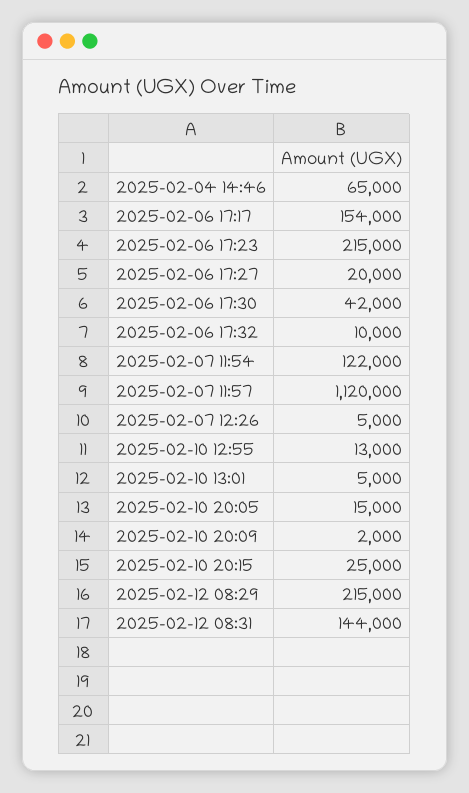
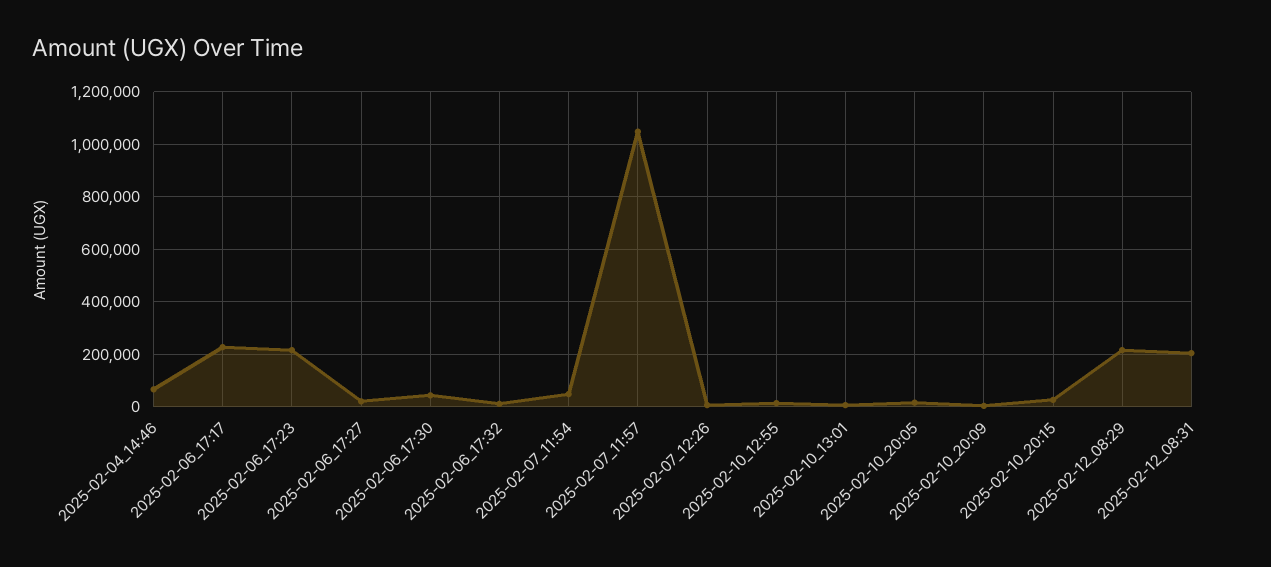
2025-02-06 17:17: 154000 -> 225000
2025-02-07 11:54: 122000 -> 50000
2025-02-07 11:57: 1120000 -> 1050000
2025-02-12 08:31: 144000 -> 200000

